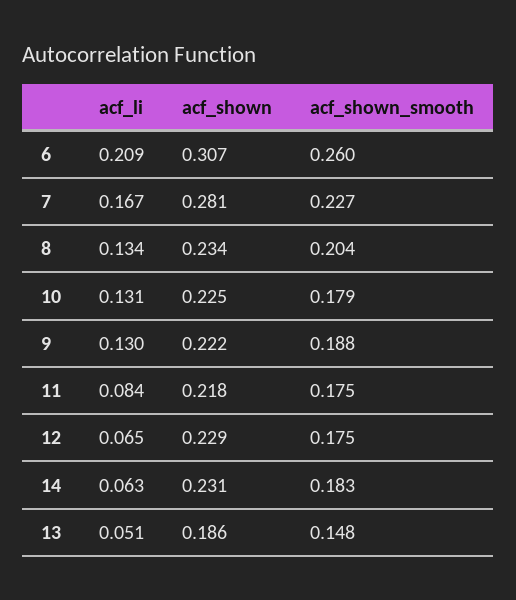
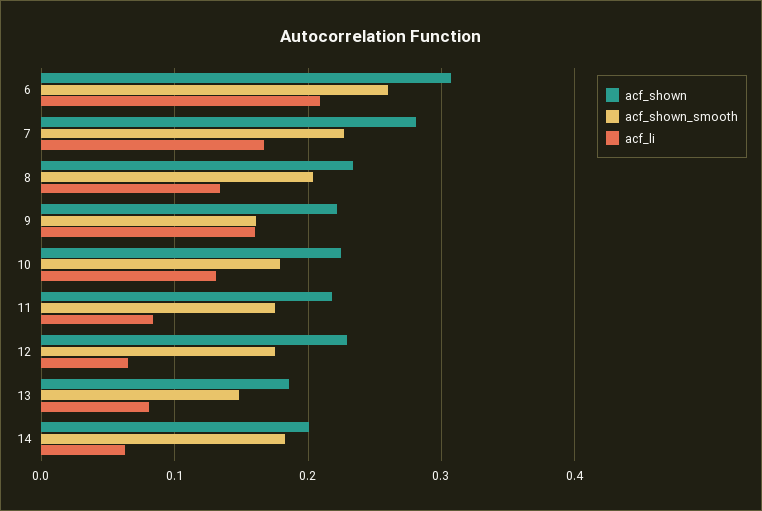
acf_li, 9: 0.13 -> 0.16
acf_shown_smooth, 9: 0.188 -> 0.16
acf_shown, 14: 0.231 -> 0.2
acf_li, 13: 0.051 -> 0.08

